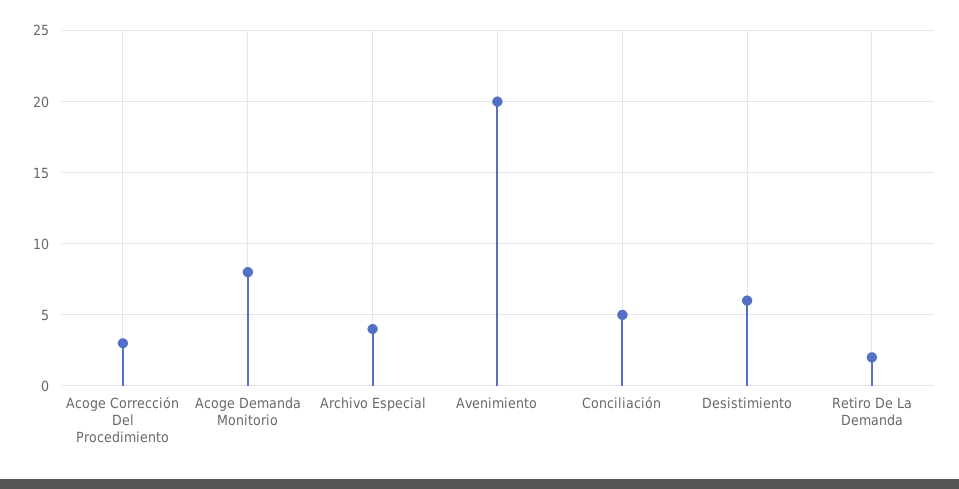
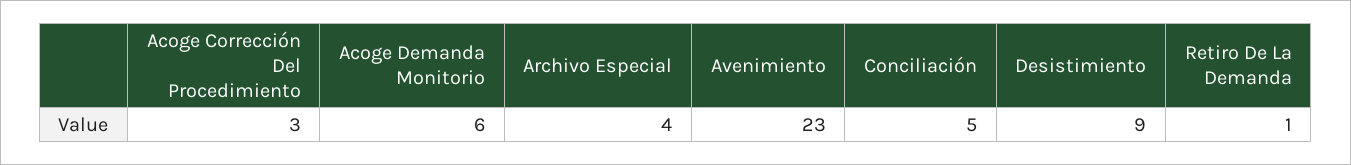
Acoge Demanda Monitorio: 8 -> 6
Avenimiento: 20 -> 23
Desistimiento: 6 -> 9
Retiro De La Demanda: 2 -> 1

